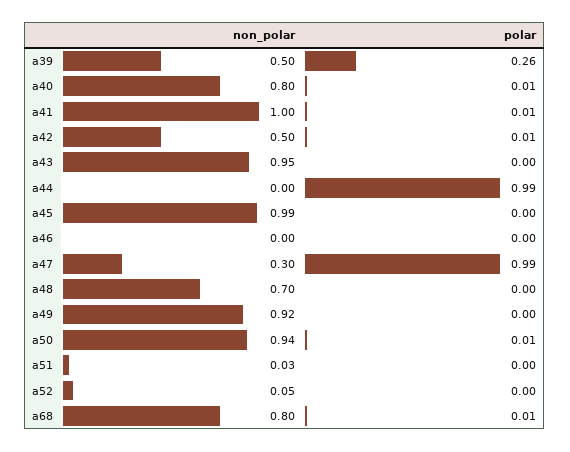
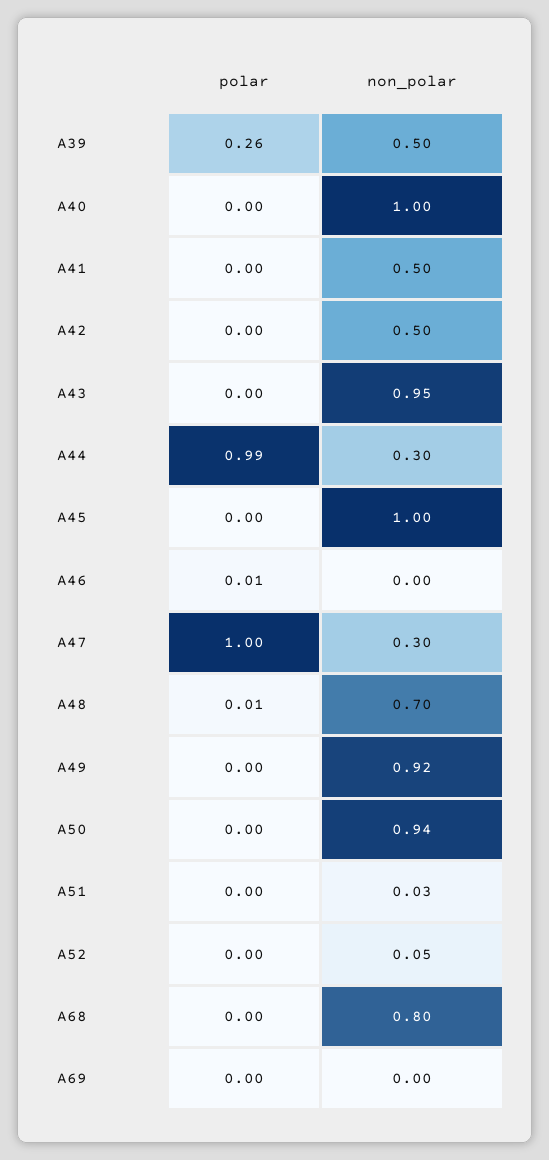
non_polar, a40: 0.8 -> 1
polar, a40: 0.01 -> 0
non_polar, a41: 1 -> 0.5
polar, a41: 0.01 -> 0
polar, a42: 0.01 -> 0
non_polar, a44: 0 -> 0.3
non_polar, a45: 0.99 -> 1
polar, a46: 0 -> 0.01
polar, a47: 0.99 -> 1
polar, a48: 0 -> 0.01
polar, a50: 0.01 -> 0
polar, a68: 0.01 -> 0
polar, A69: none -> 0
non_polar, A69: none -> 0

